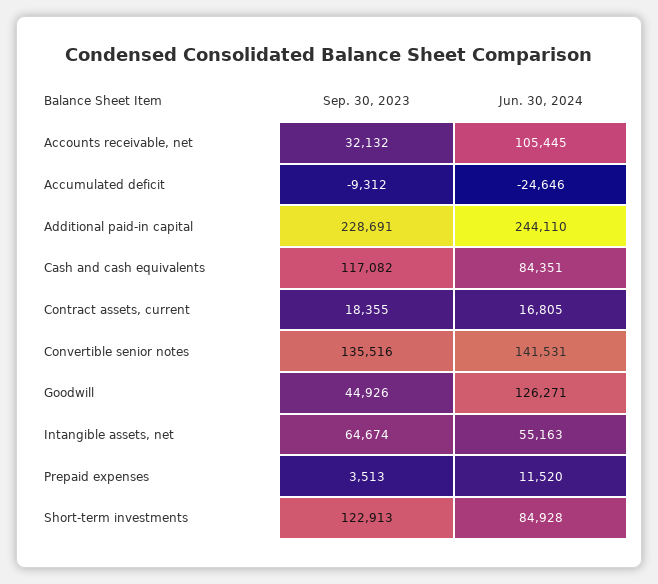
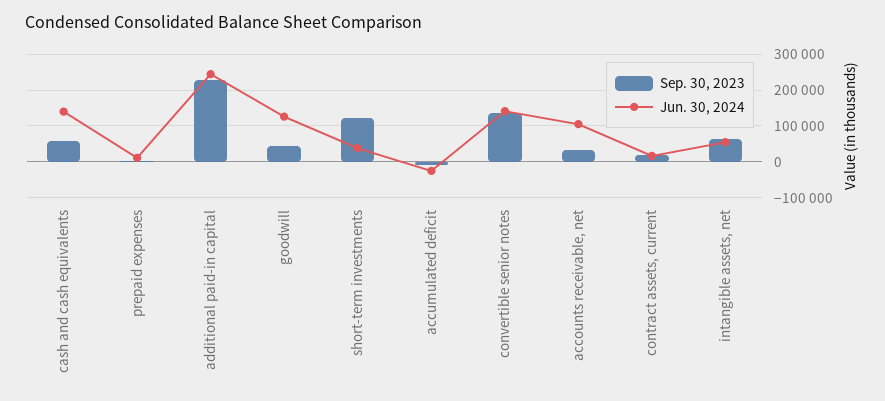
Sep. 30, 2023, Cash and cash equivalents: 117082 -> 60000
Jun. 30, 2024, Cash and cash equivalents: 84351 -> 140000
Jun. 30, 2024, Short-term investments: 84928 -> 40000

